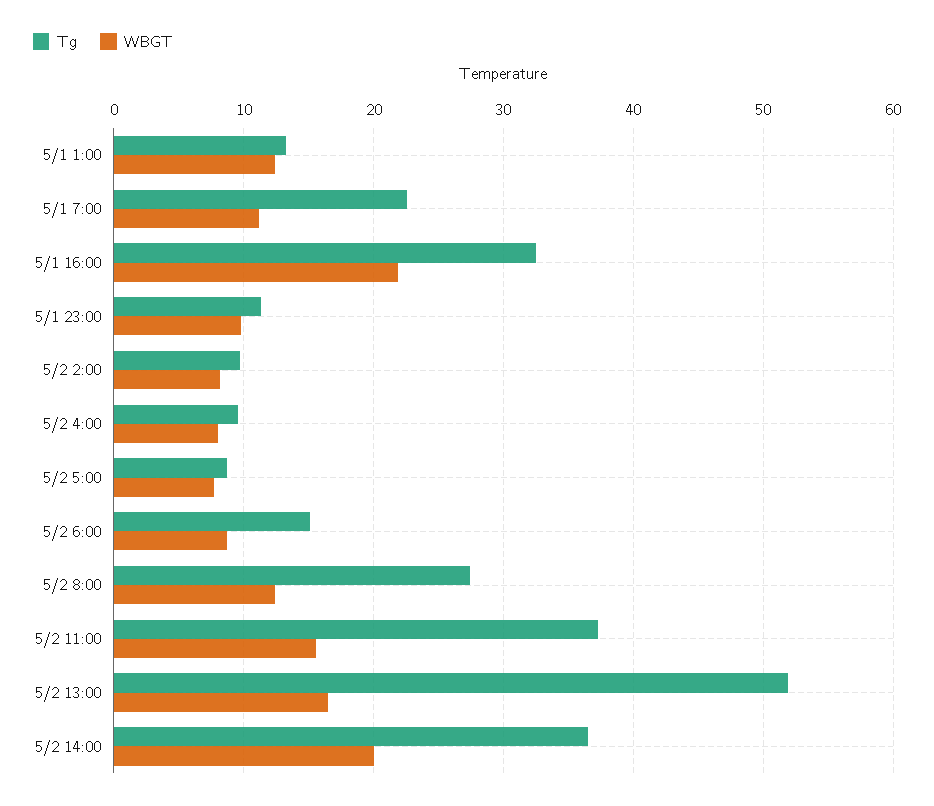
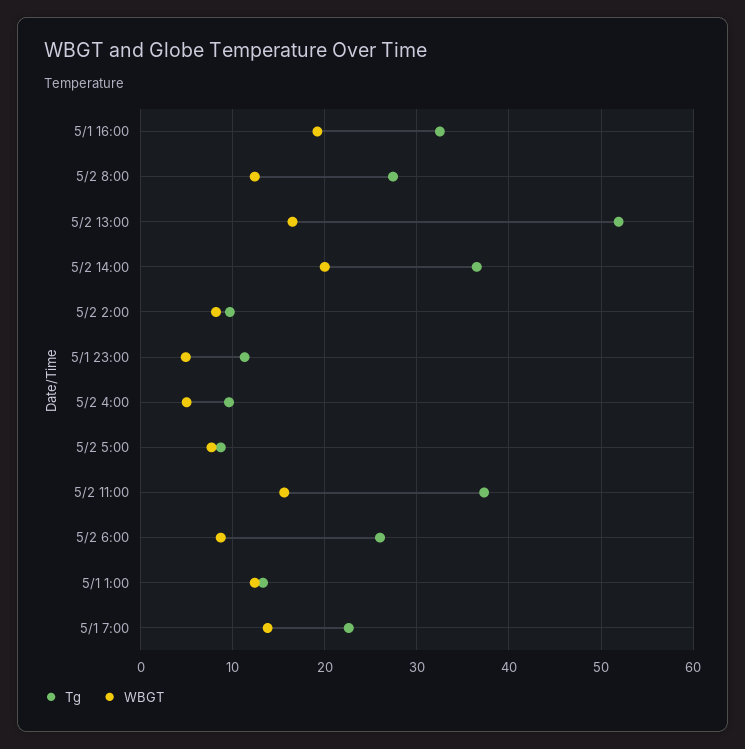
WBGT, 5/1 7:00: 11 -> 14
WBGT, 5/1 16:00: 22 -> 19
WBGT, 5/1 23:00: 10 -> 5
WBGT, 5/2 4:00: 8 -> 5
Tg, 5/2 6:00: 15 -> 26

